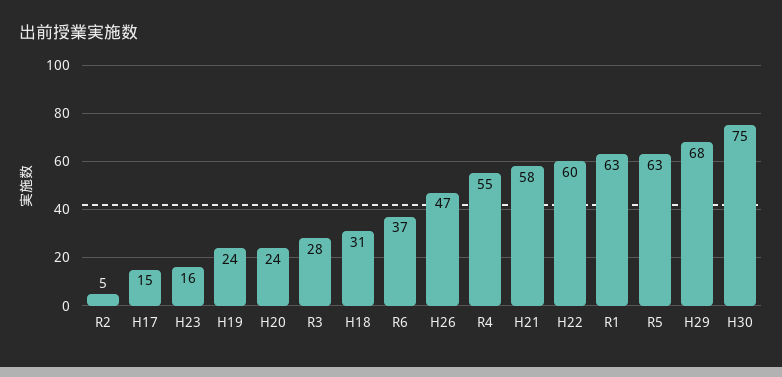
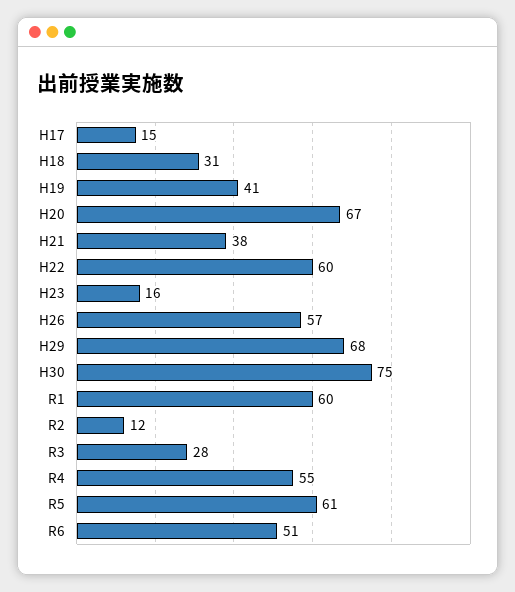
R2: 5 -> 12
H19: 24 -> 41
H20: 24 -> 67
R6: 37 -> 51
H26: 47 -> 57
H21: 58 -> 38
R1: 63 -> 60
R5: 63 -> 61

